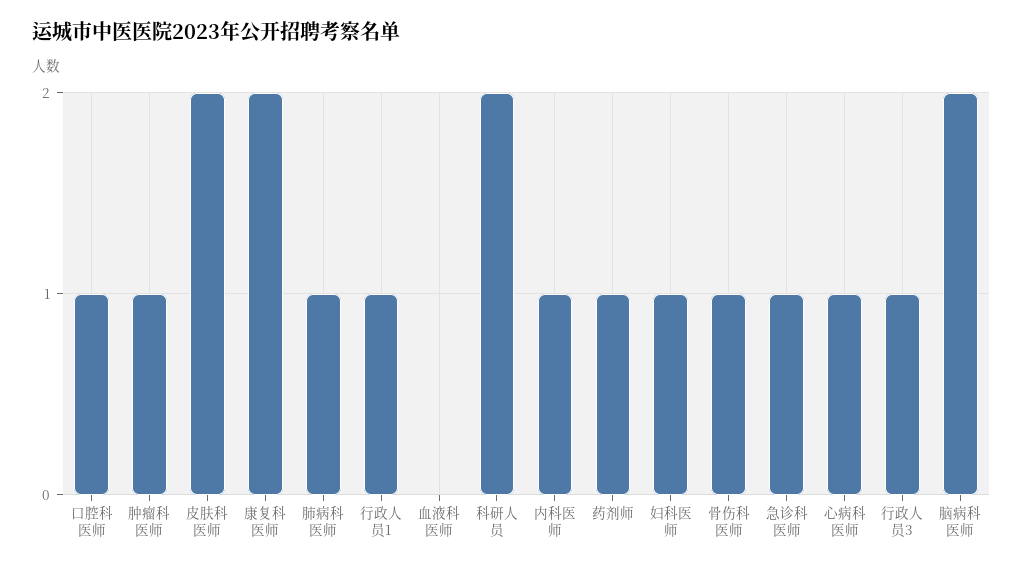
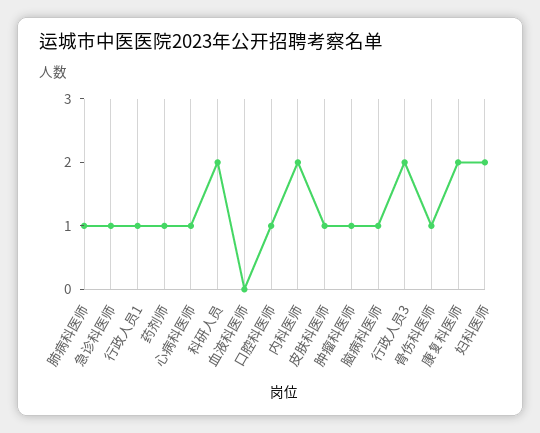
皮肤科医师: 2 -> 1
内科医师: 1 -> 2
妇科医师: 1 -> 2
行政人员3: 1 -> 2
脑病科医师: 2 -> 1

